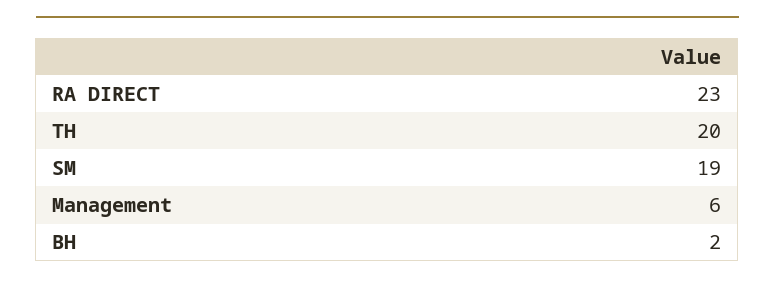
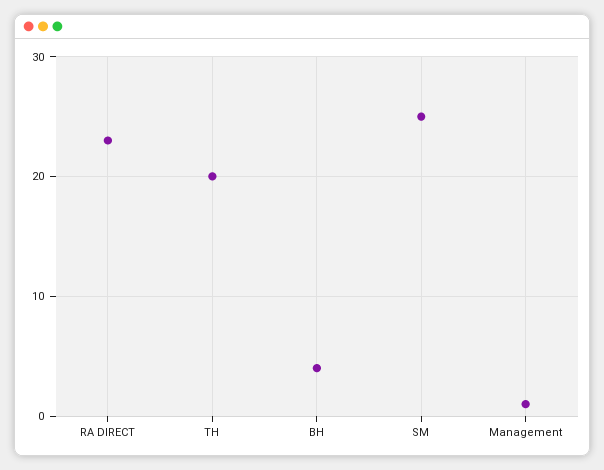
SM: 19 -> 25
Management: 6 -> 1
BH: 2 -> 4

